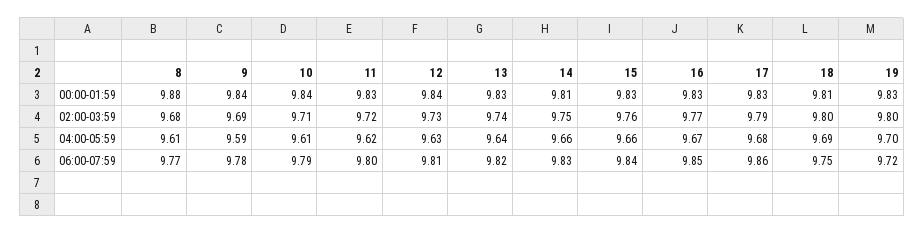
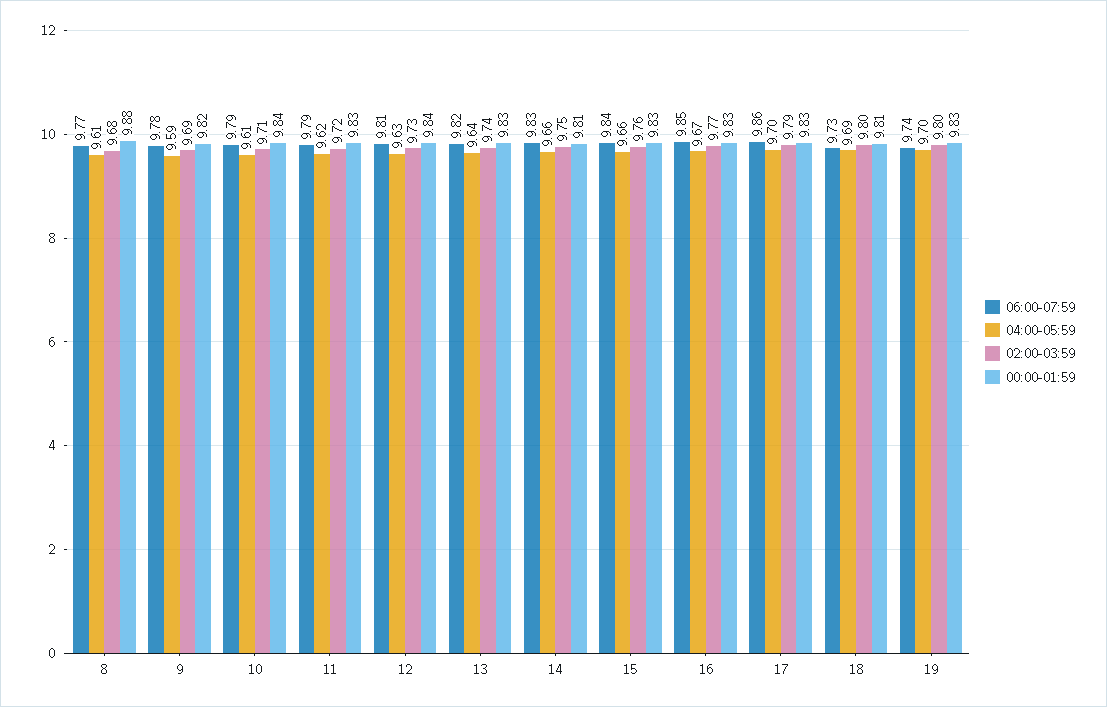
00:00-01:59, 9: 9.84 -> 9.82
04:00-05:59, 17: 9.68 -> 9.7
06:00-07:59, 11: 9.8 -> 9.79
06:00-07:59, 18: 9.75 -> 9.73
06:00-07:59, 19: 9.72 -> 9.74

